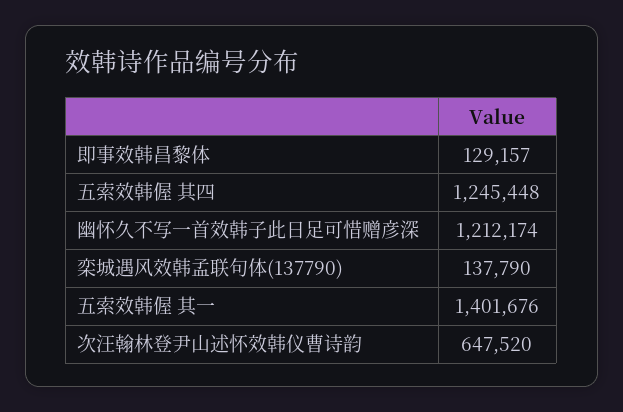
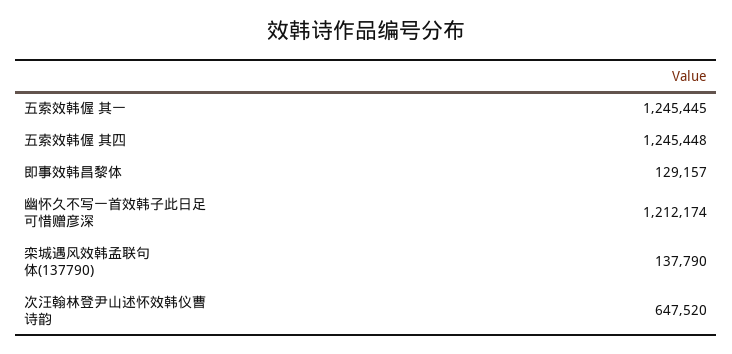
五索效韩偓 其一: 1401676 -> 1245445

